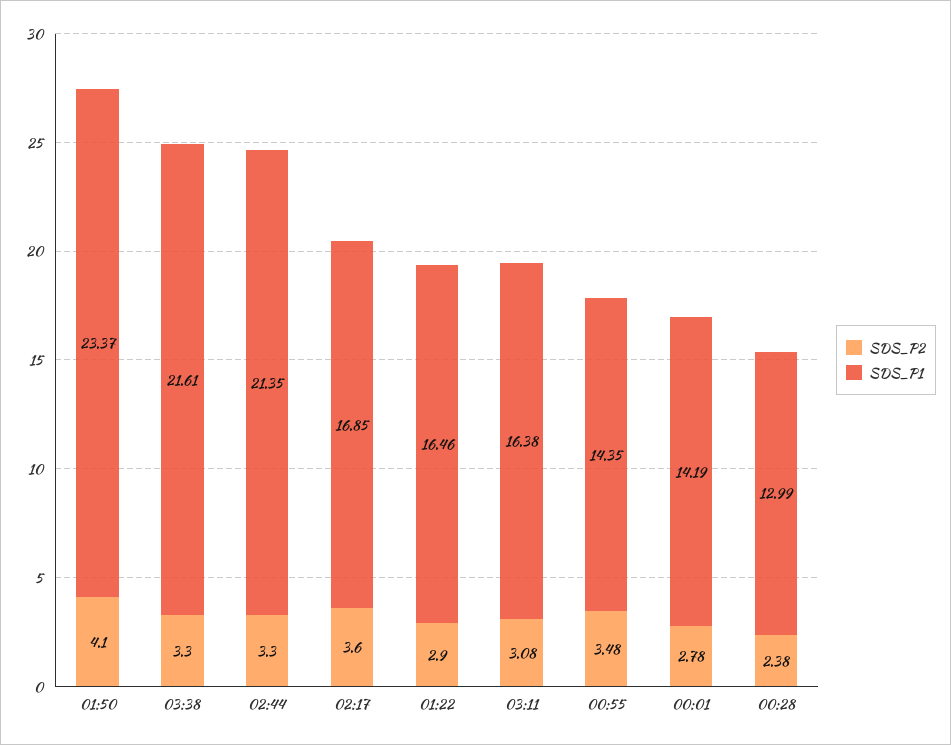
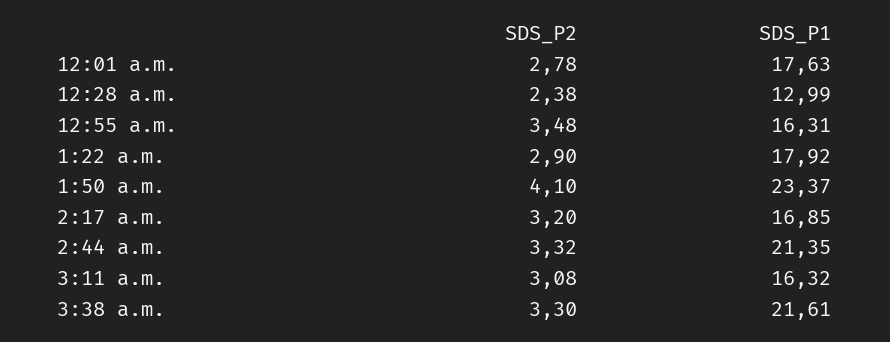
SDS_P2, 02:44: 3.3 -> 3.32
SDS_P2, 02:17: 3.6 -> 3.2
SDS_P1, 01:22: 16.46 -> 17.92
SDS_P1, 03:11: 16.38 -> 16.32
SDS_P1, 00:55: 14.35 -> 16.31
SDS_P1, 00:01: 14.19 -> 17.63

